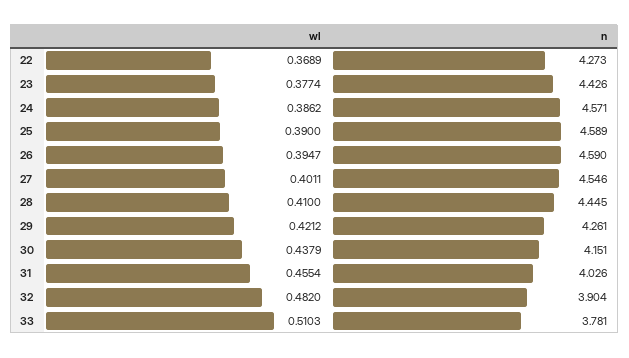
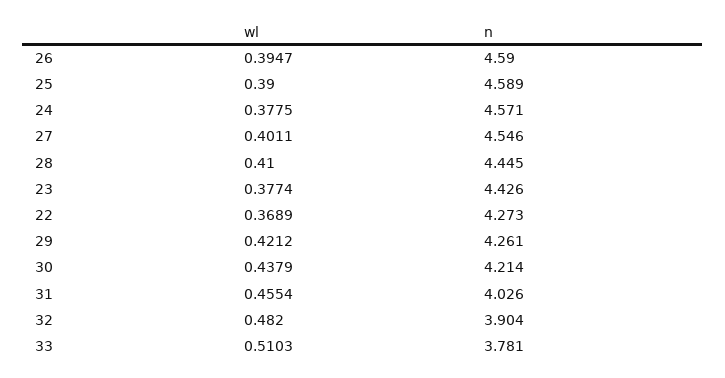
wl, 24: 0.3862 -> 0.3775
n, 30: 4.151 -> 4.214

